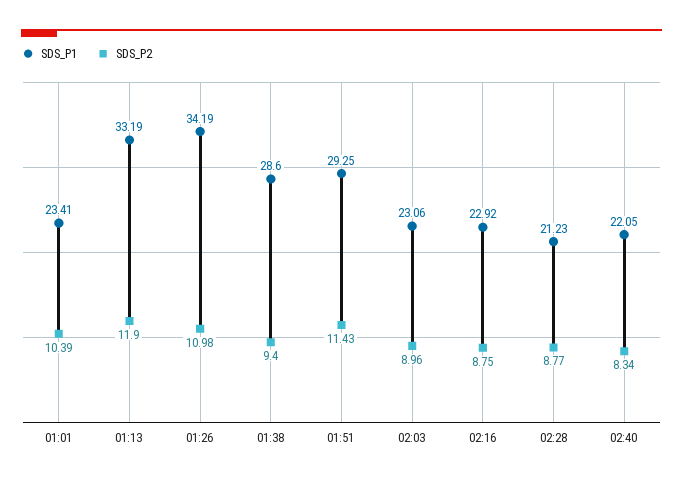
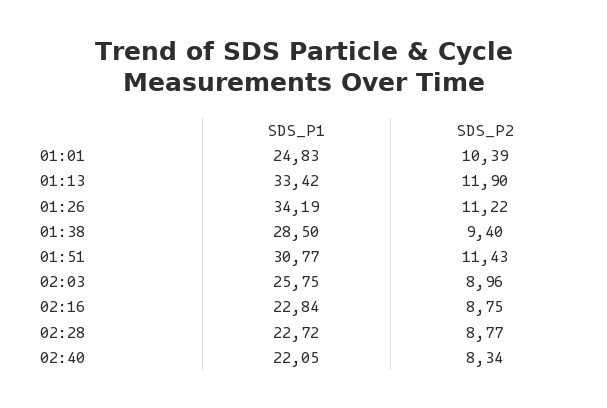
SDS_P1, 01:01: 23.41 -> 24.83
SDS_P1, 01:13: 33.19 -> 33.42
SDS_P2, 01:26: 10.98 -> 11.22
SDS_P1, 01:38: 28.6 -> 28.5
SDS_P1, 01:51: 29.25 -> 30.77
SDS_P1, 02:03: 23.06 -> 25.75
SDS_P1, 02:16: 22.92 -> 22.84
SDS_P1, 02:28: 21.23 -> 22.72

